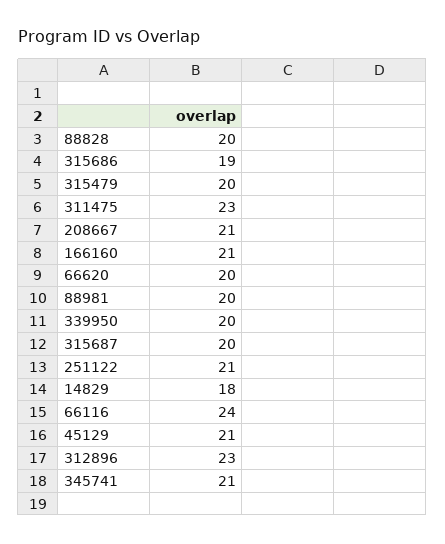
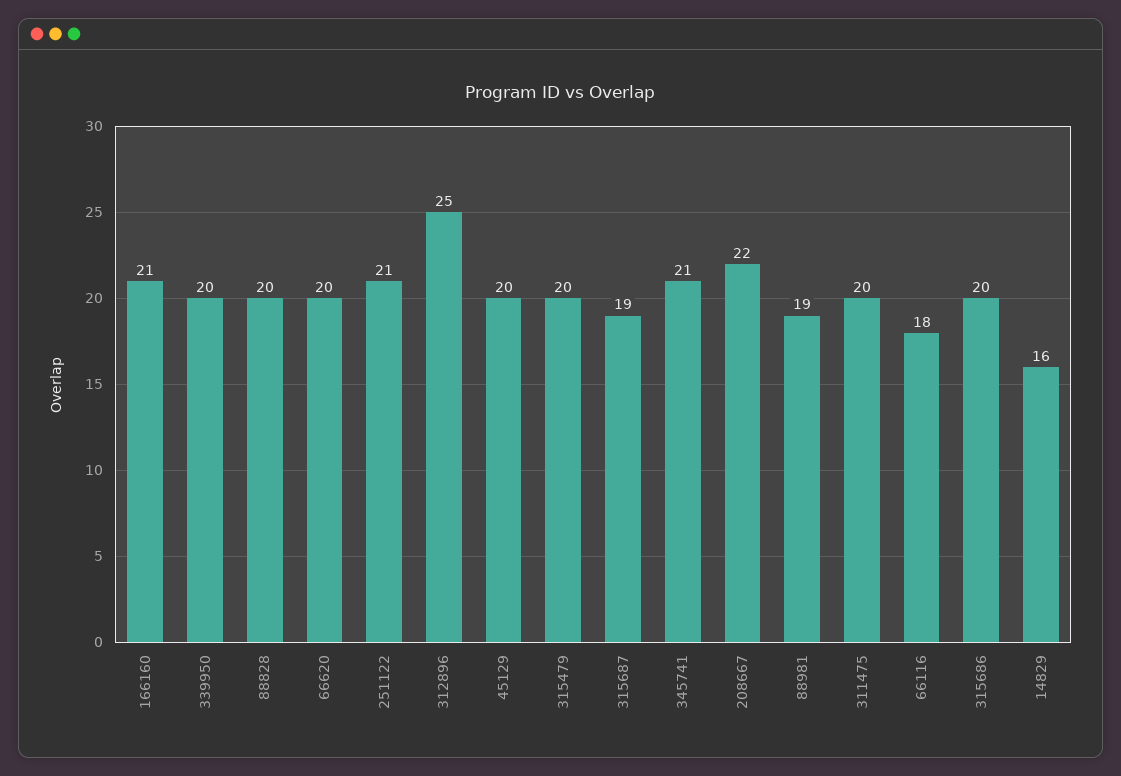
315686: 19 -> 20
311475: 23 -> 20
208667: 21 -> 22
88981: 20 -> 19
315687: 20 -> 19
14829: 18 -> 16
66116: 24 -> 18
45129: 21 -> 20
312896: 23 -> 25

